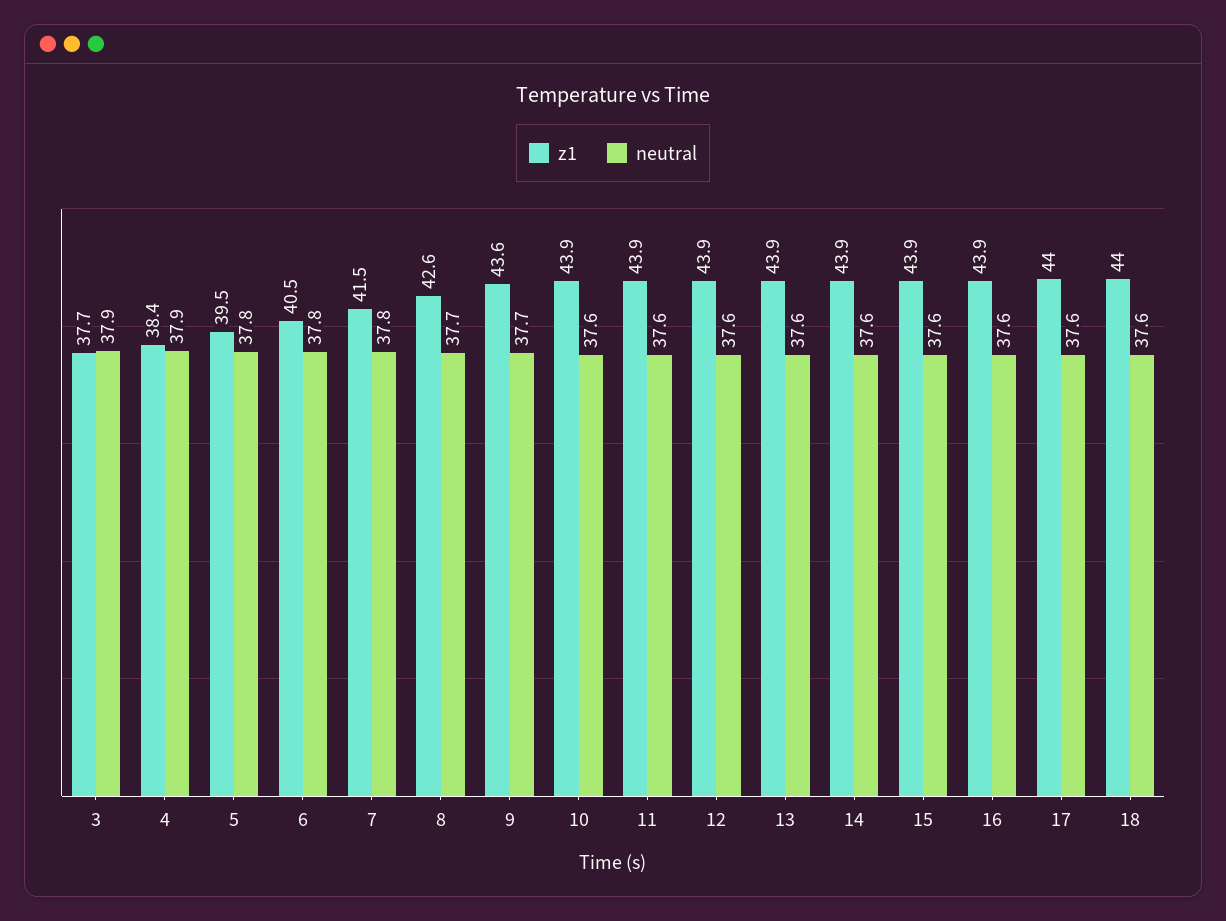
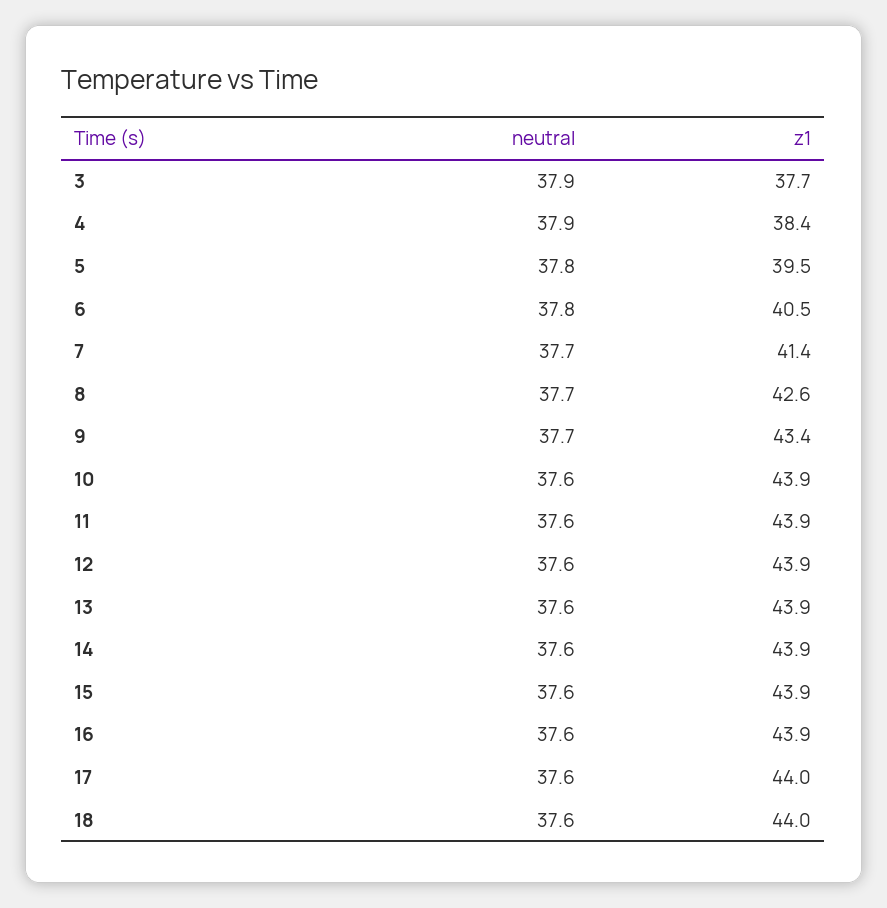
z1, 7: 41.5 -> 41.4
neutral, 7: 37.8 -> 37.7
z1, 9: 43.6 -> 43.4

